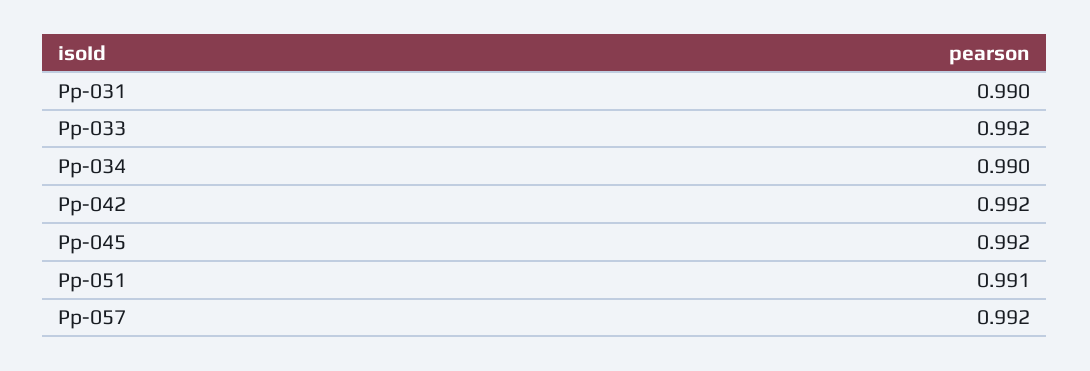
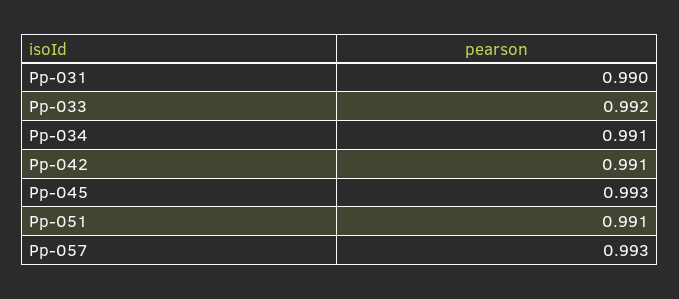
Pp-034: 0.99 -> 0.991
Pp-042: 0.992 -> 0.991
Pp-045: 0.992 -> 0.993
Pp-057: 0.992 -> 0.993

